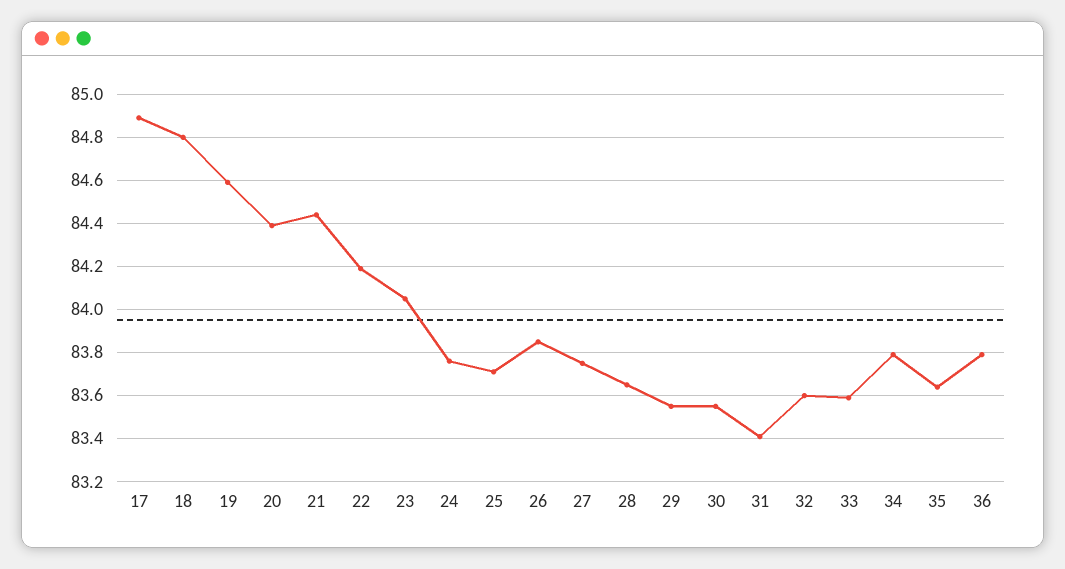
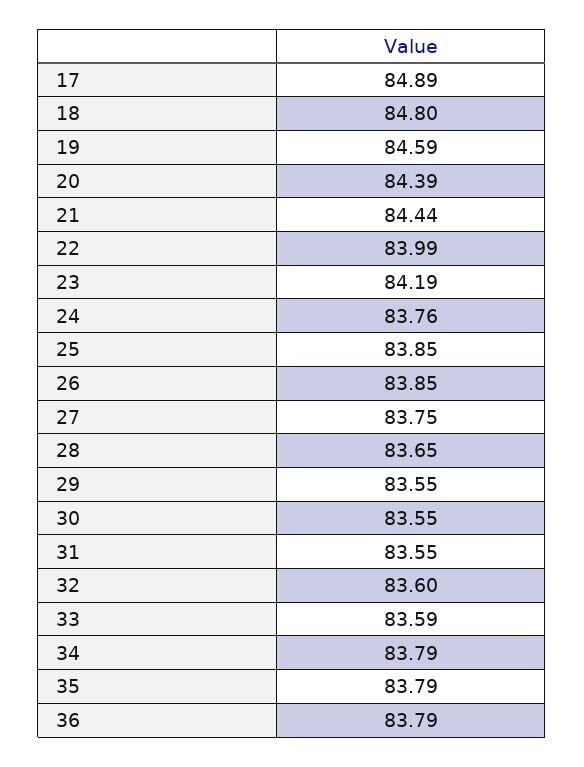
22: 84.2 -> 83.99
23: 84.05 -> 84.19
25: 83.7 -> 83.85
31: 83.4 -> 83.55
35: 83.65 -> 83.79

